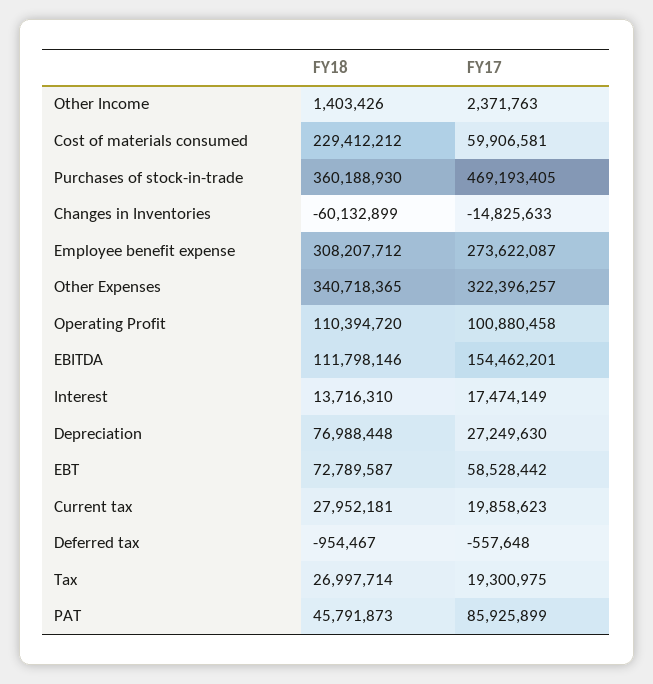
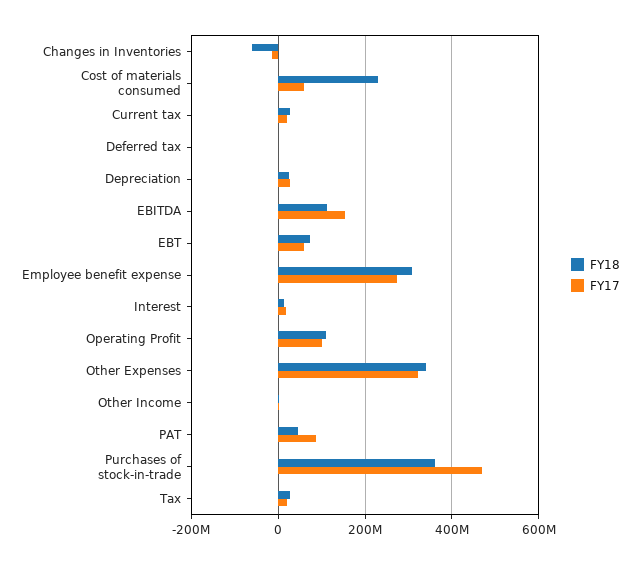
FY18, Depreciation: 76988448 -> 20000000

